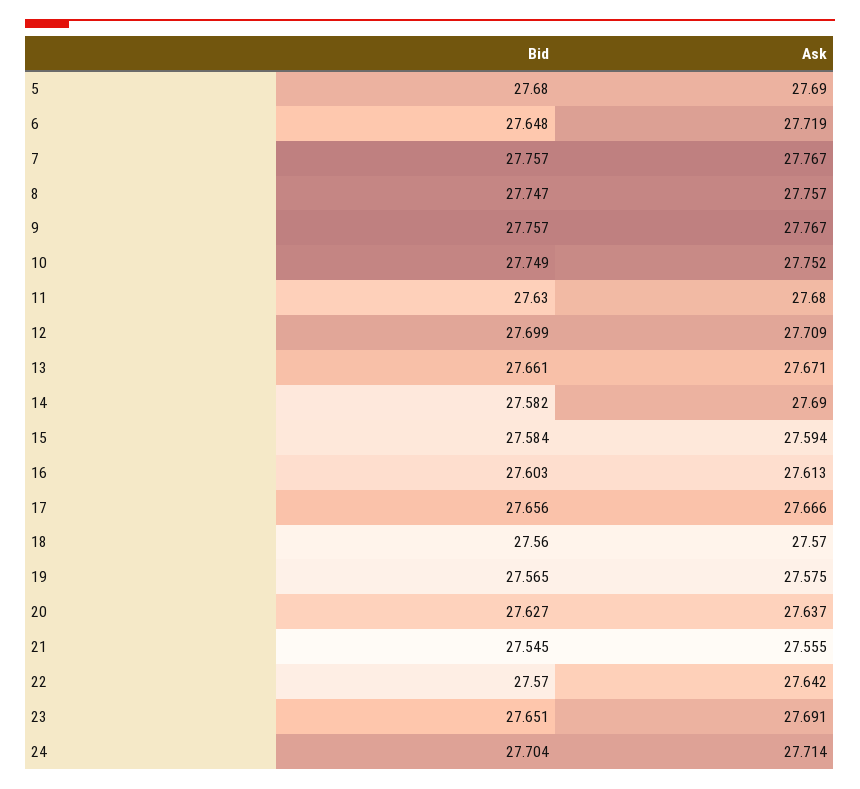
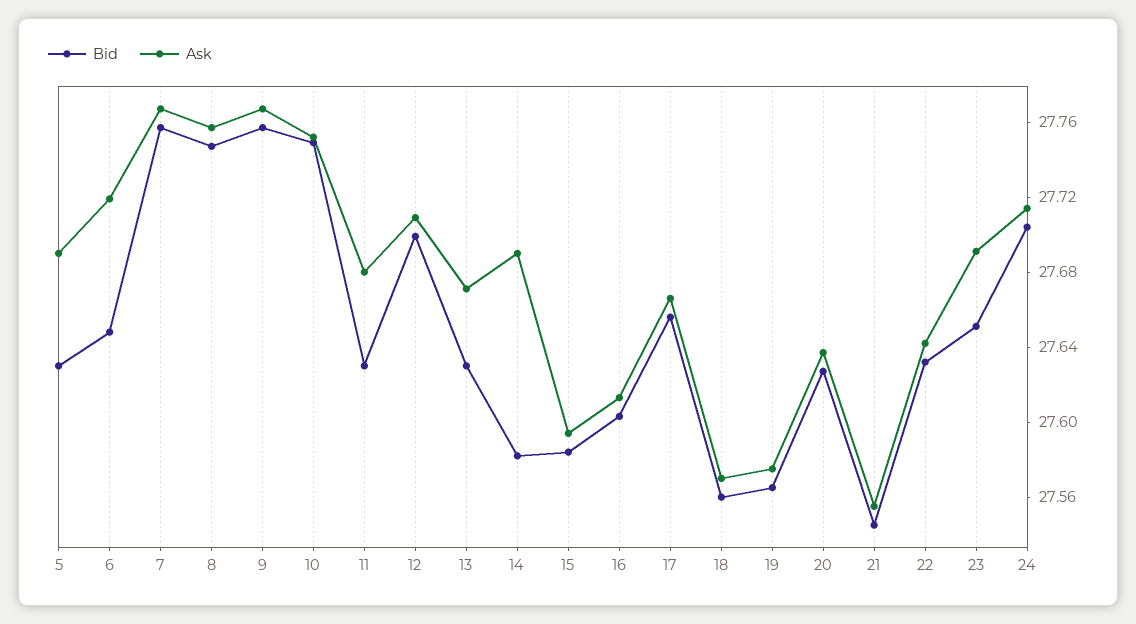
Bid, 5: 27.68 -> 27.63
Bid, 13: 27.661 -> 27.63
Bid, 22: 27.57 -> 27.63

